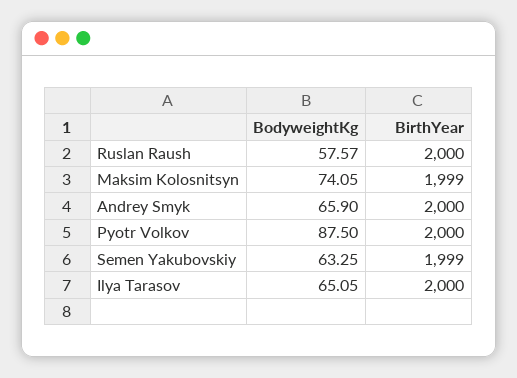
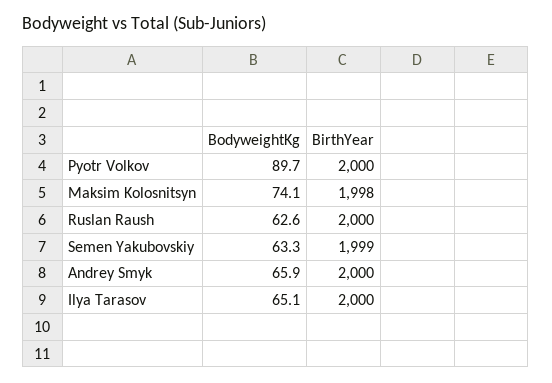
BodyweightKg, Ruslan Raush: 57.57 -> 62.6
BirthYear, Maksim Kolosnitsyn: 1999 -> 1998
BodyweightKg, Pyotr Volkov: 87.5 -> 89.7

